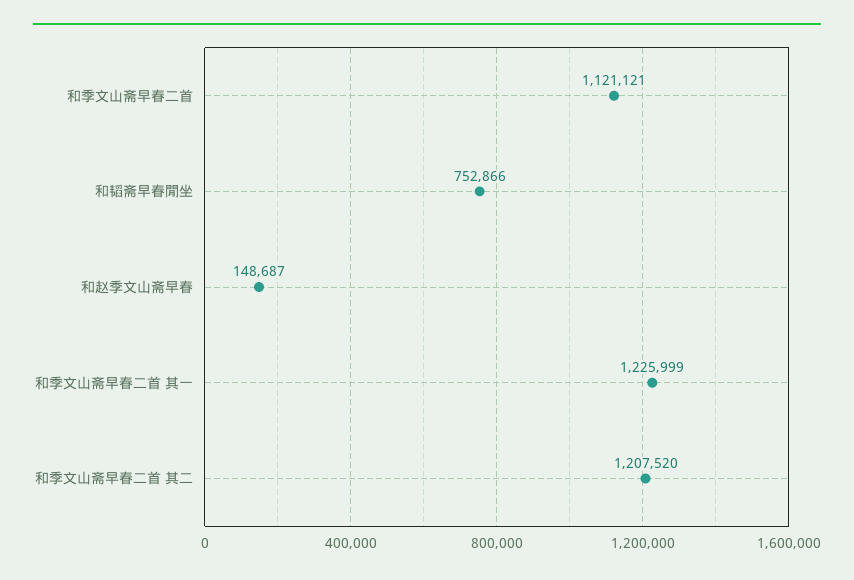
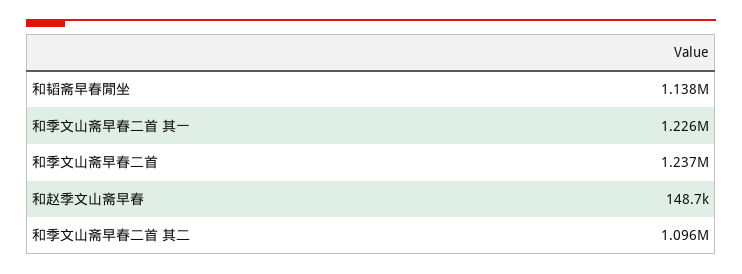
和季文山斋早春二首: 1121121 -> 1237000
和韬斋早春閒坐: 752866 -> 1138000
和季文山斋早春二首 其二: 1207520 -> 1096000

